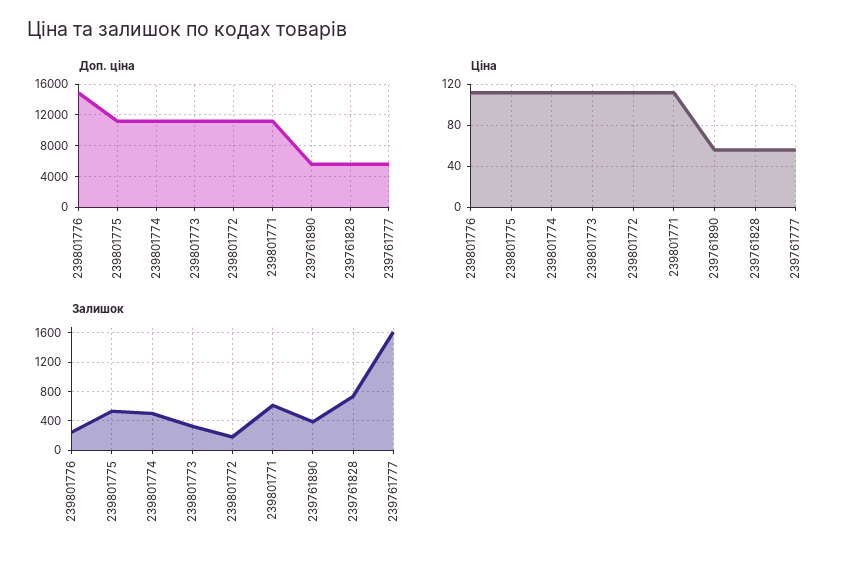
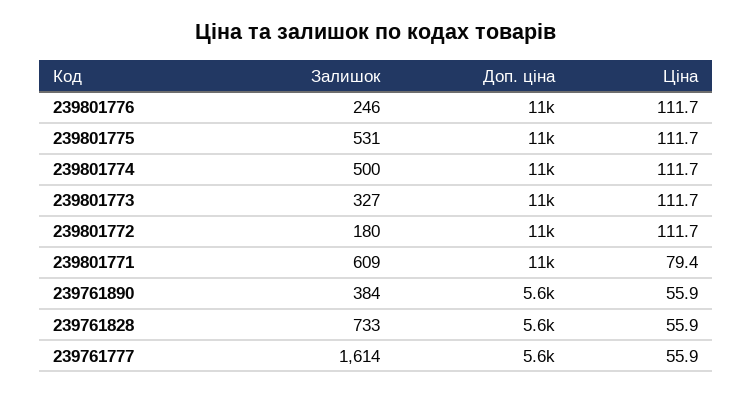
Доп. ціна, 239801776: 15000 -> 11000
Ціна, 239801771: 110 -> 79.4

